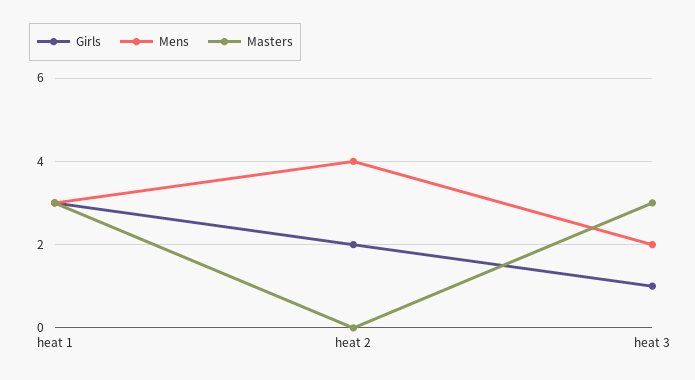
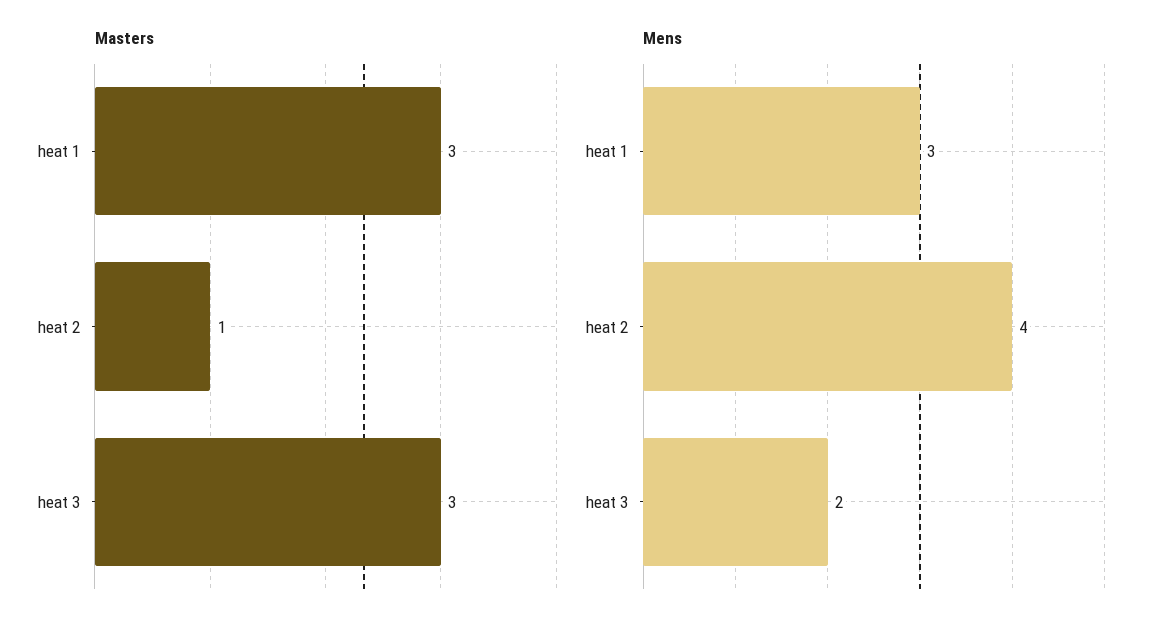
Girls, heat 1: 3 -> none
Girls, heat 2: 2 -> none
Masters, heat 2: 0 -> 1
Girls, heat 3: 1 -> none

